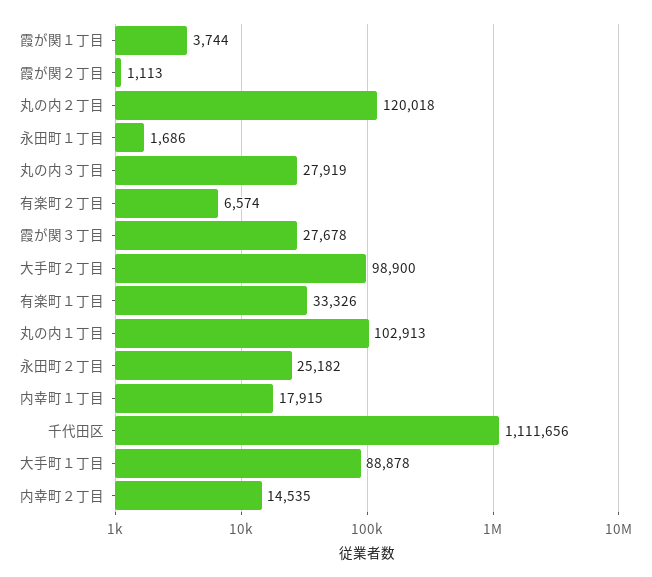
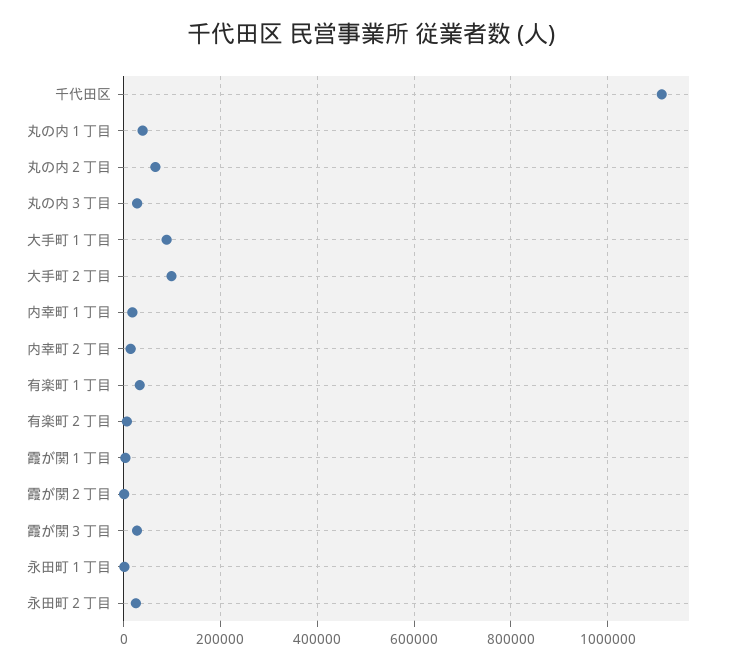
丸の内２丁目: 120018 -> 60000
丸の内１丁目: 102913 -> 40000

